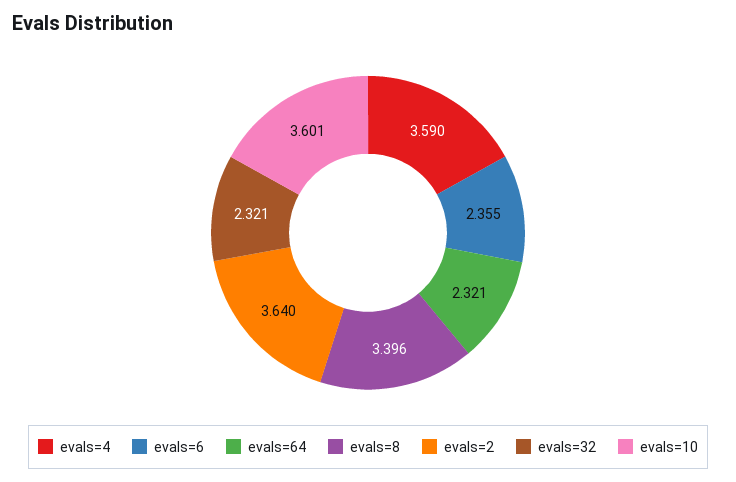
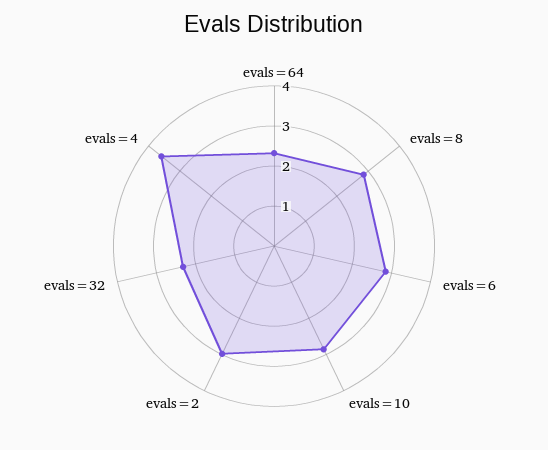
evals=6: 2.355 -> 2.8
evals=8: 3.396 -> 2.8
evals=2: 3.64 -> 3
evals=10: 3.601 -> 2.8

